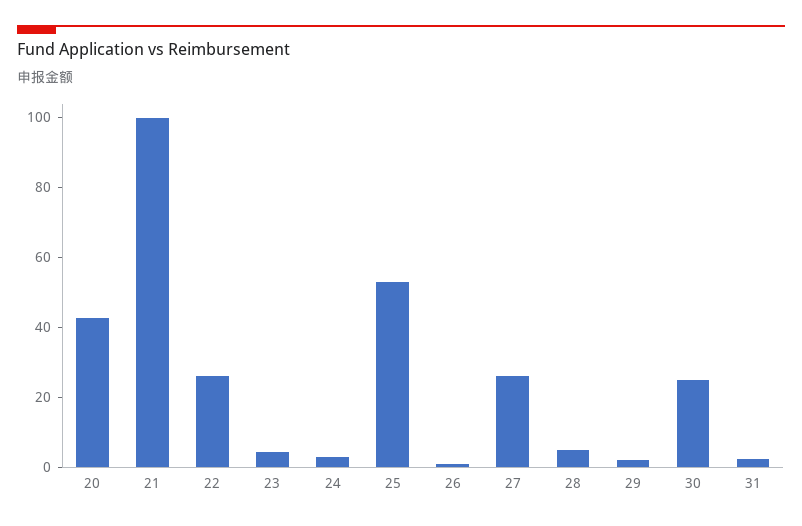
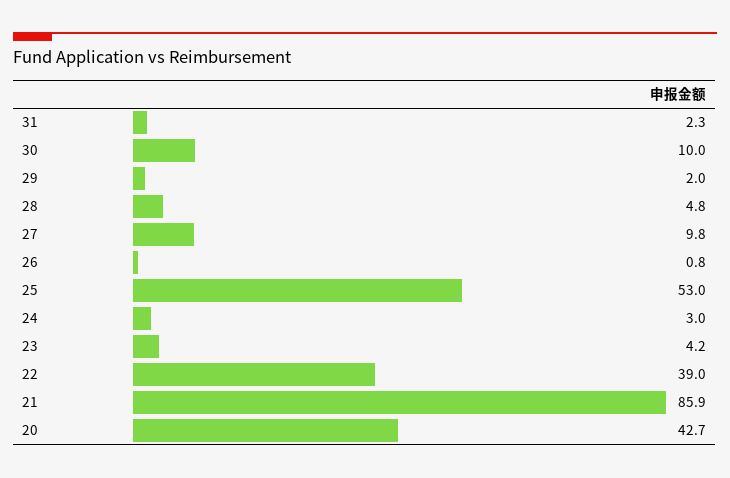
21: 100 -> 85.9
22: 25 -> 39
27: 25 -> 9.8
30: 25 -> 10

